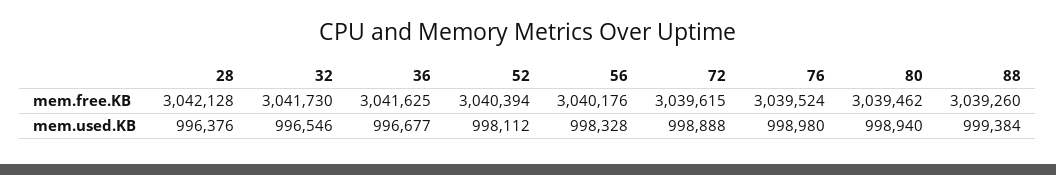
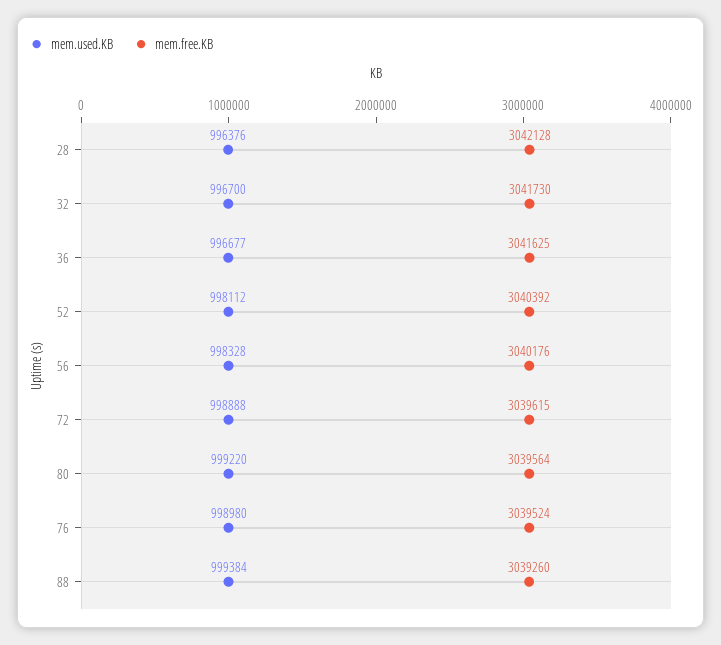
mem.free.KB, 52: 3040394 -> 3040392
mem.free.KB, 80: 3039462 -> 3039564
mem.used.KB, 32: 996546 -> 996700
mem.used.KB, 80: 998940 -> 999220

